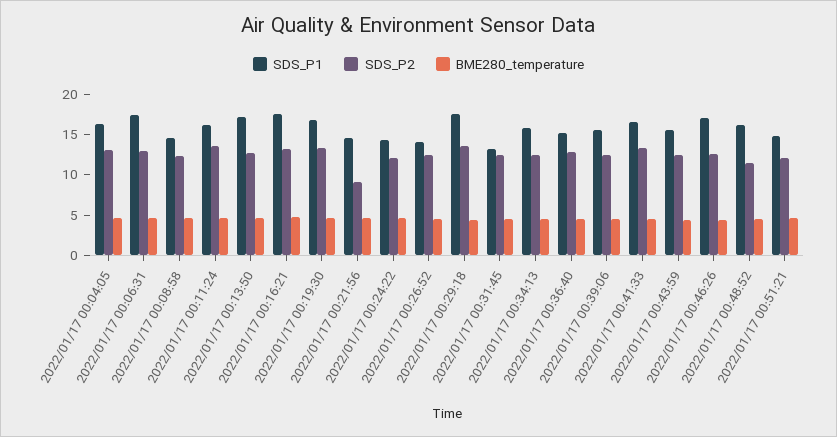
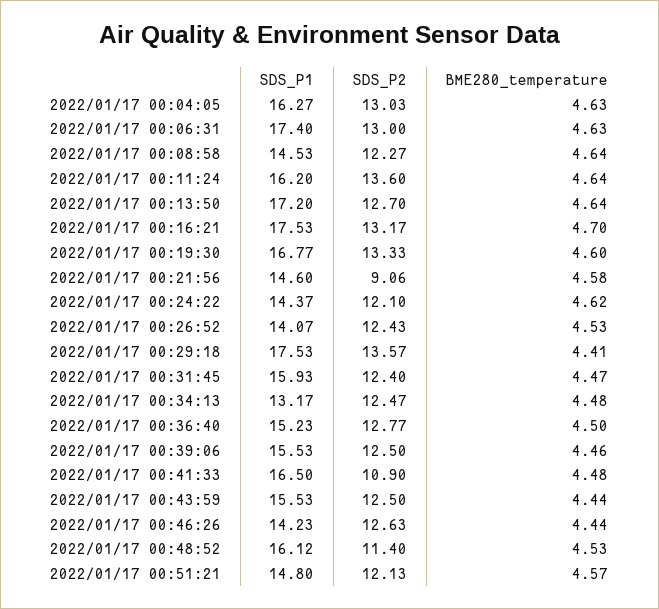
SDS_P1, 2022/01/17 00:31:45: 13 -> 15.93
SDS_P1, 2022/01/17 00:34:13: 16 -> 13.17
SDS_P2, 2022/01/17 00:41:33: 13 -> 10.9
SDS_P1, 2022/01/17 00:46:26: 17 -> 14.23

